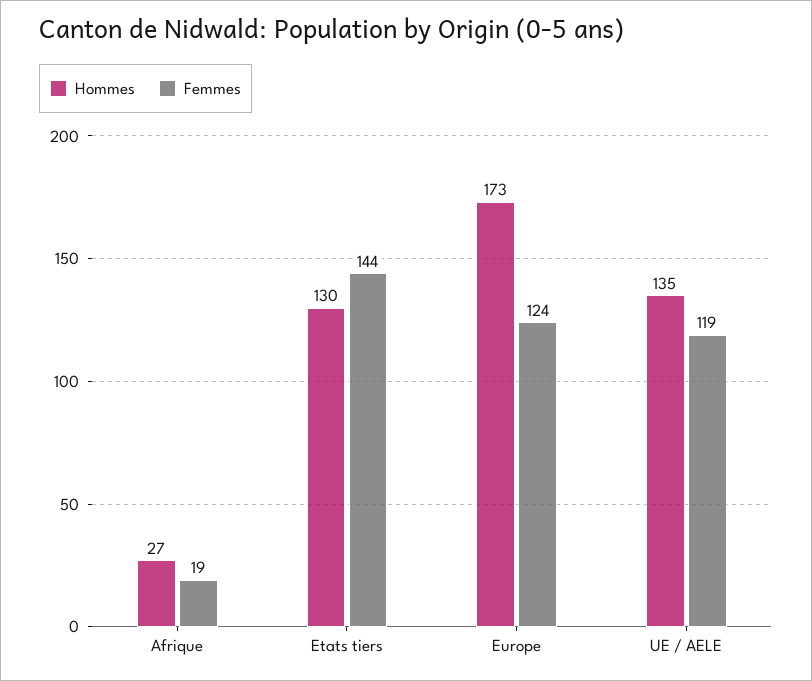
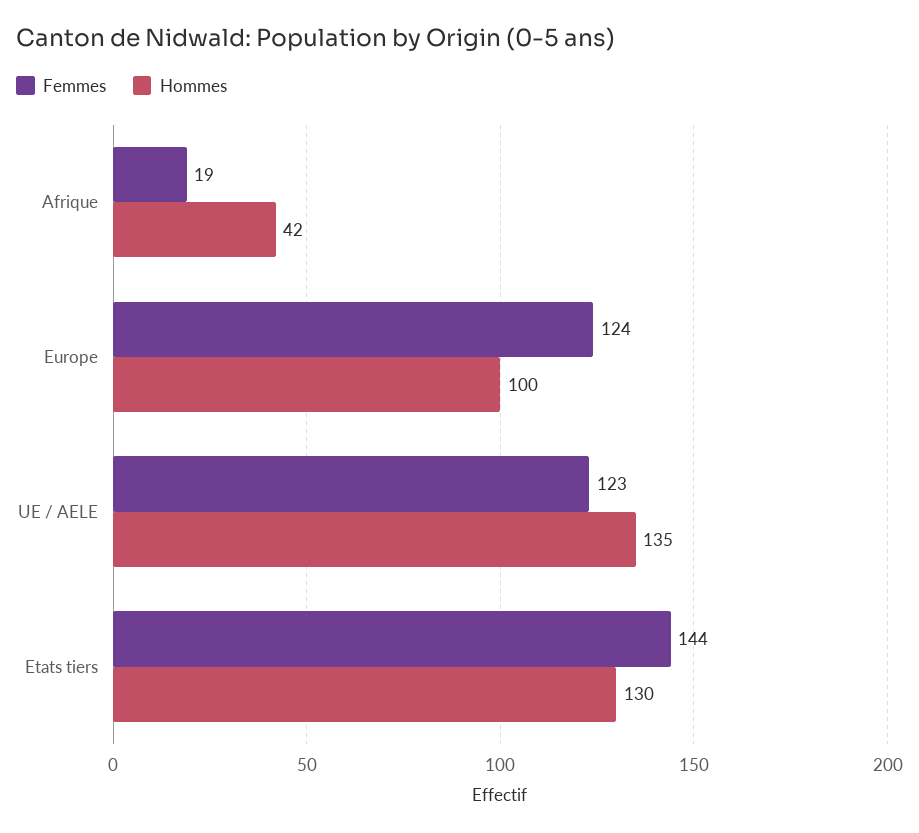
Hommes, Afrique: 27 -> 42
Hommes, Europe: 173 -> 100
Femmes, UE / AELE: 119 -> 123

